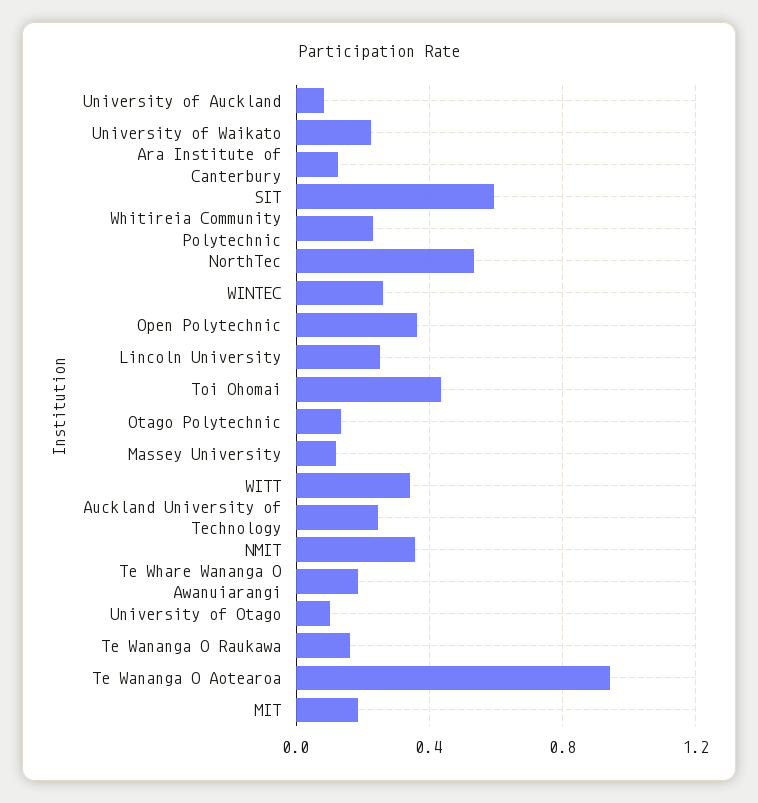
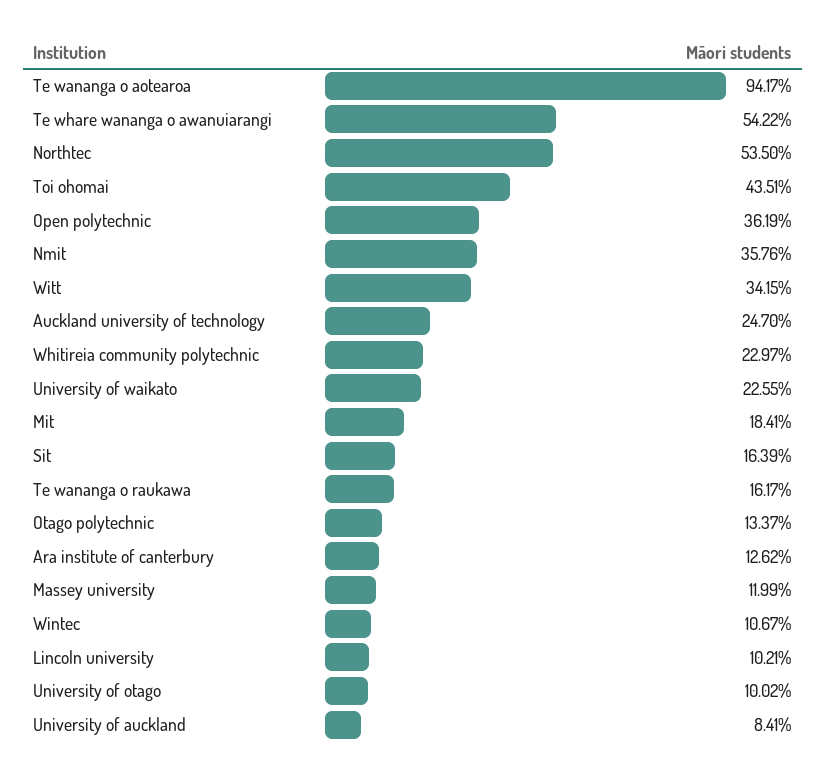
SIT: 0.6 -> 0.1639
WINTEC: 0.25 -> 0.1067
Lincoln University: 0.25 -> 0.1021
Te Whare Wananga O Awanuiarangi: 0.2 -> 0.5422

